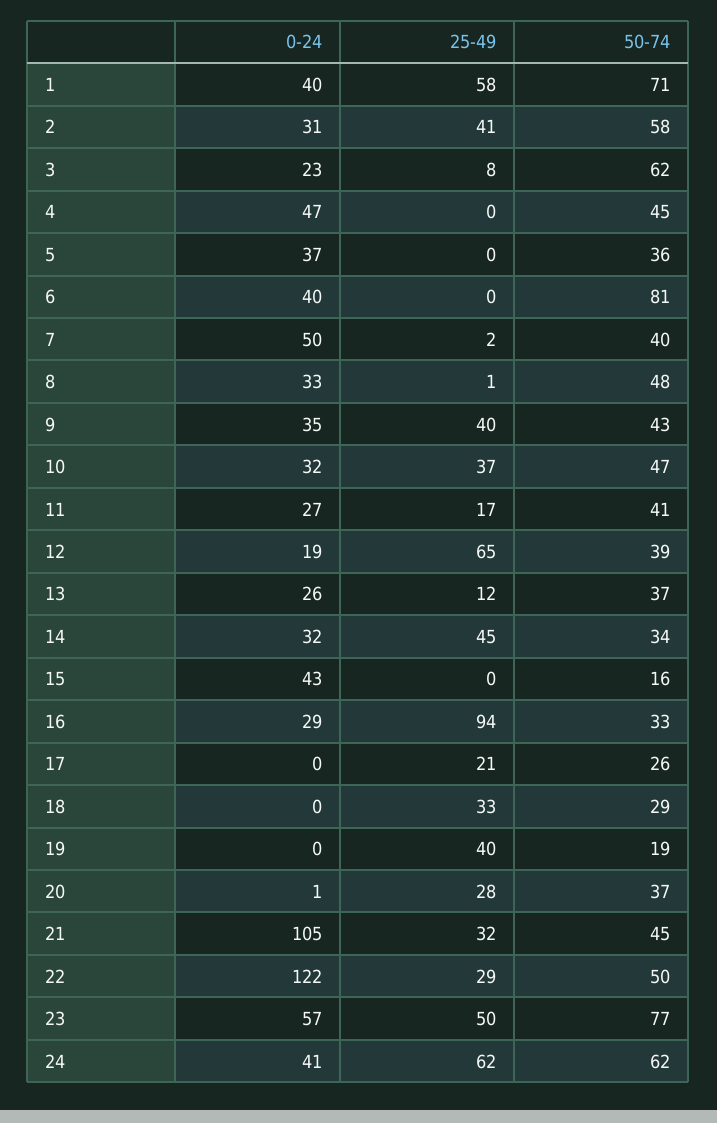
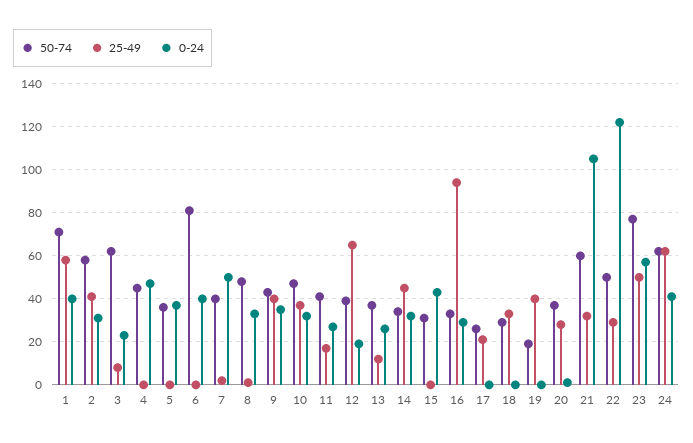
50-74, 15: 16 -> 30
50-74, 21: 45 -> 60

